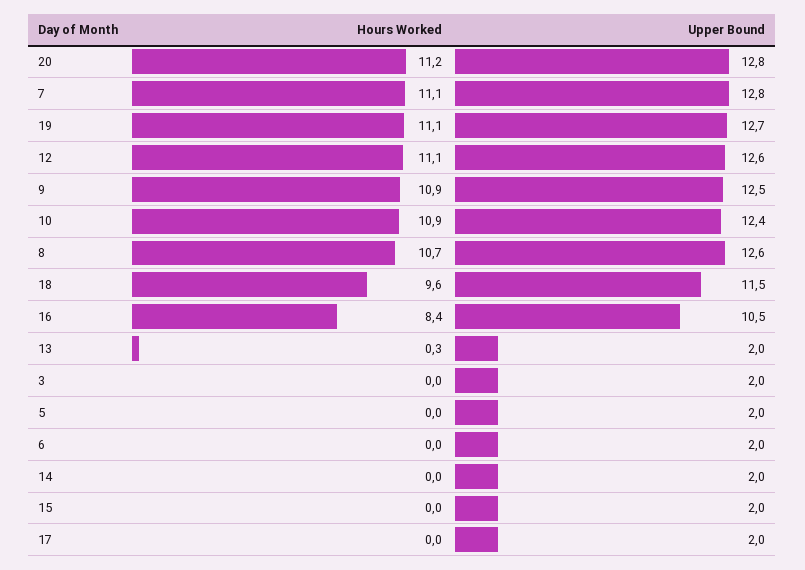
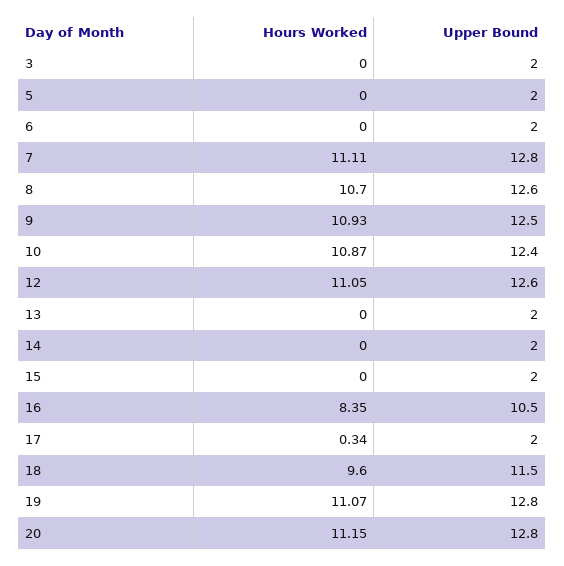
Upper Bound, 19: 12.7 -> 12.8
Hours Worked, 13: 0.3 -> 0
Hours Worked, 17: 0 -> 0.34

